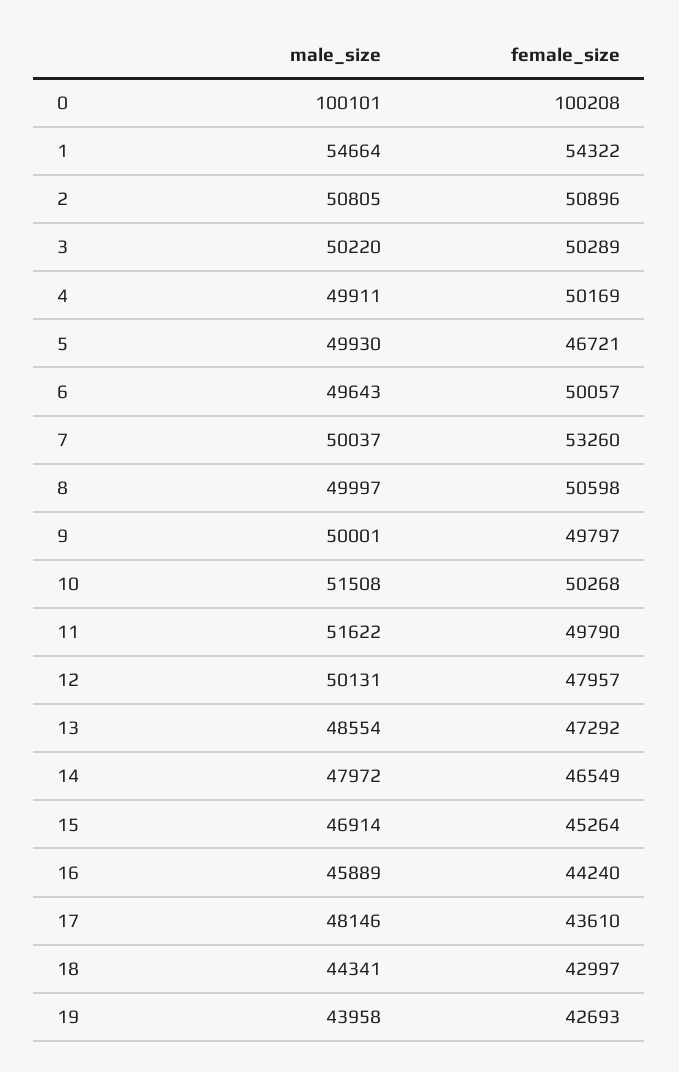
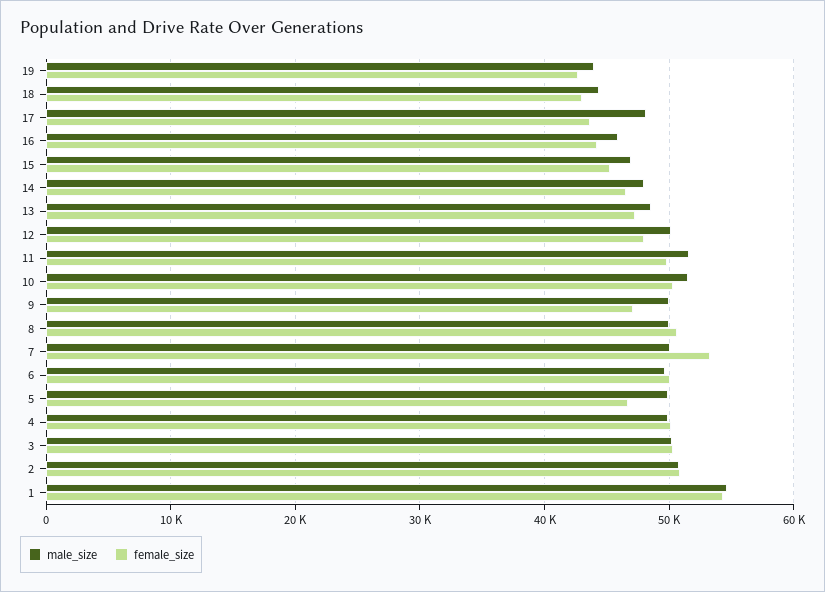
male_size, 0: 100101 -> none
female_size, 0: 100208 -> none
female_size, 9: 49797 -> 47000

